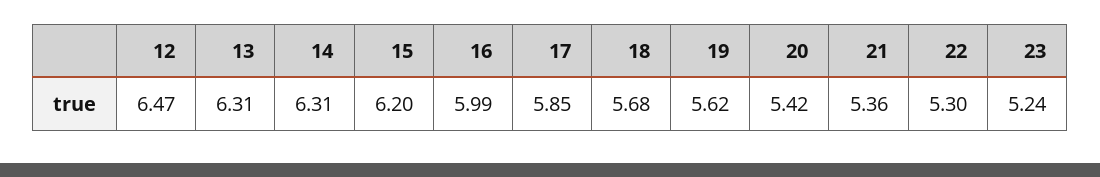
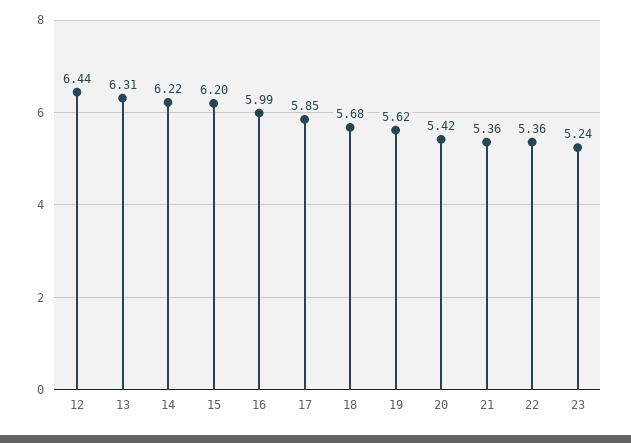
12: 6.47 -> 6.44
14: 6.31 -> 6.22
22: 5.3 -> 5.36

